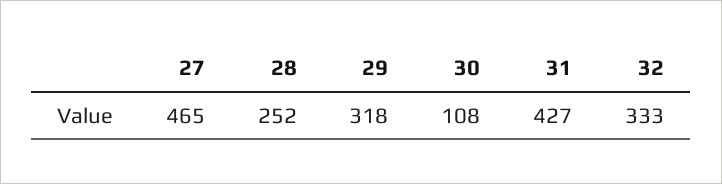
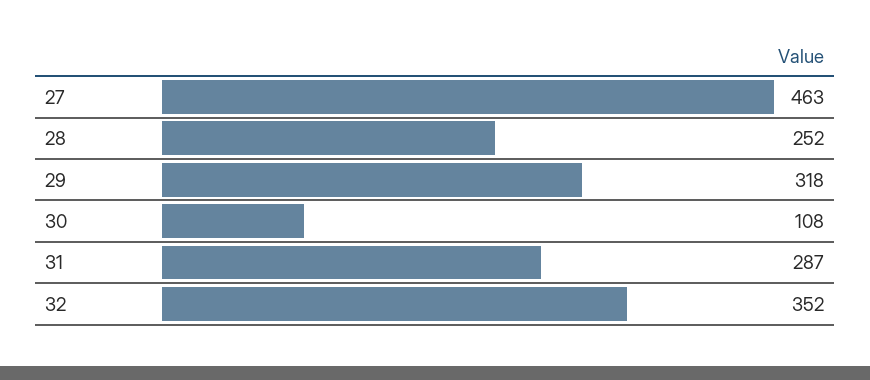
27: 465 -> 463
31: 427 -> 287
32: 333 -> 352

